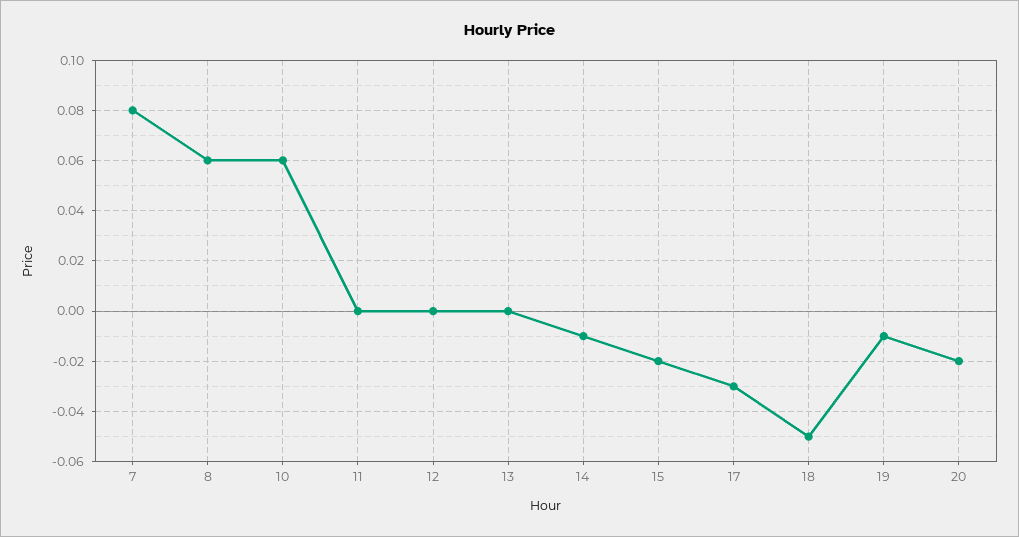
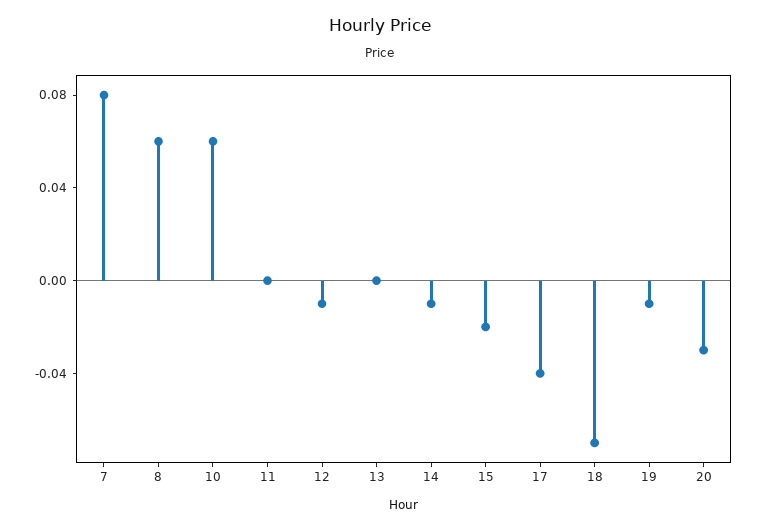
12: 0 -> -0.01
17: -0.03 -> -0.04
18: -0.05 -> -0.07
20: -0.02 -> -0.03

